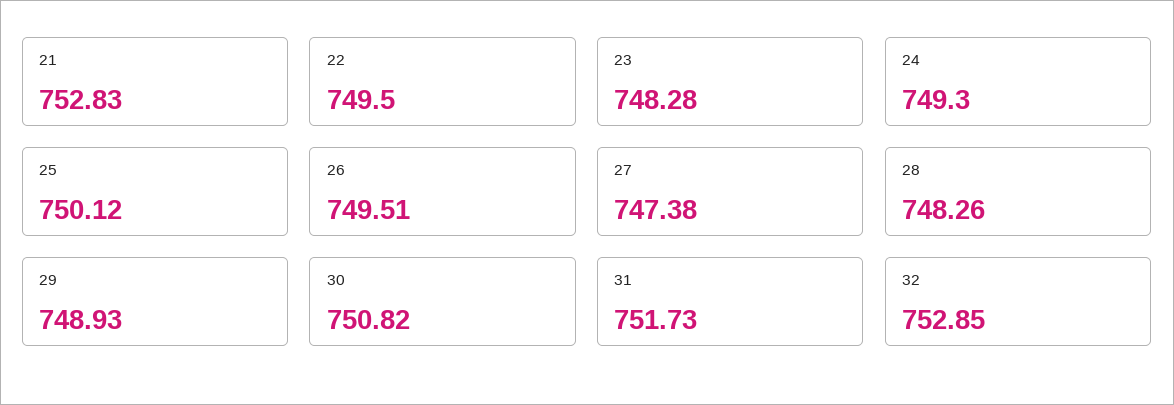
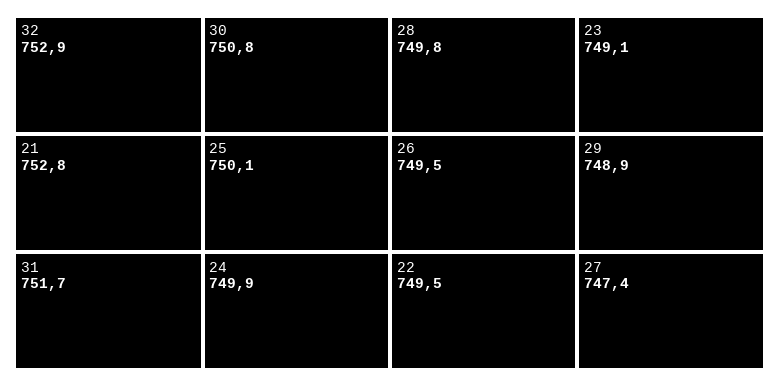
23: 748.28 -> 749.1
24: 749.3 -> 749.9
28: 748.26 -> 749.8

